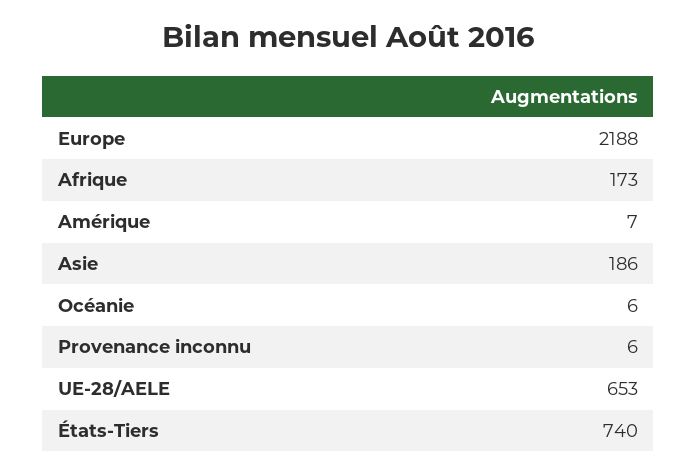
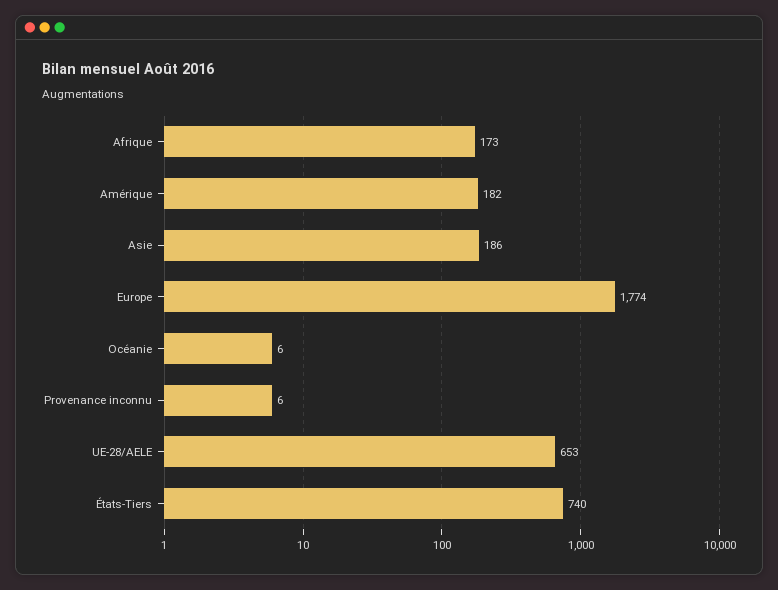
Europe: 2188 -> 1774
Amérique: 7 -> 182

